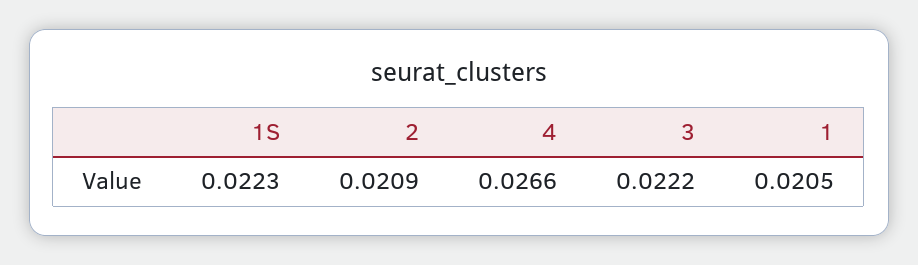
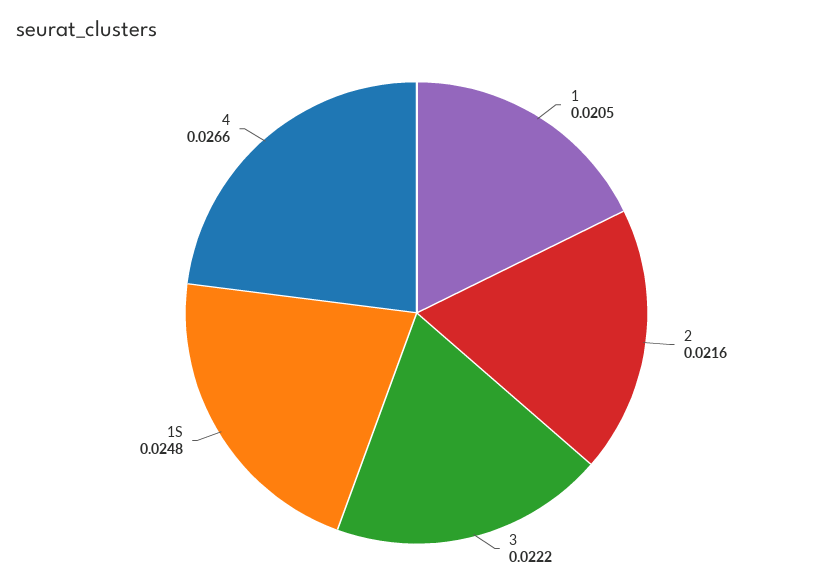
1S: 0.0223 -> 0.0248
2: 0.0209 -> 0.0216

